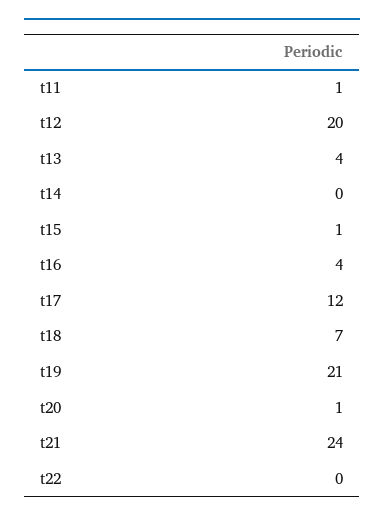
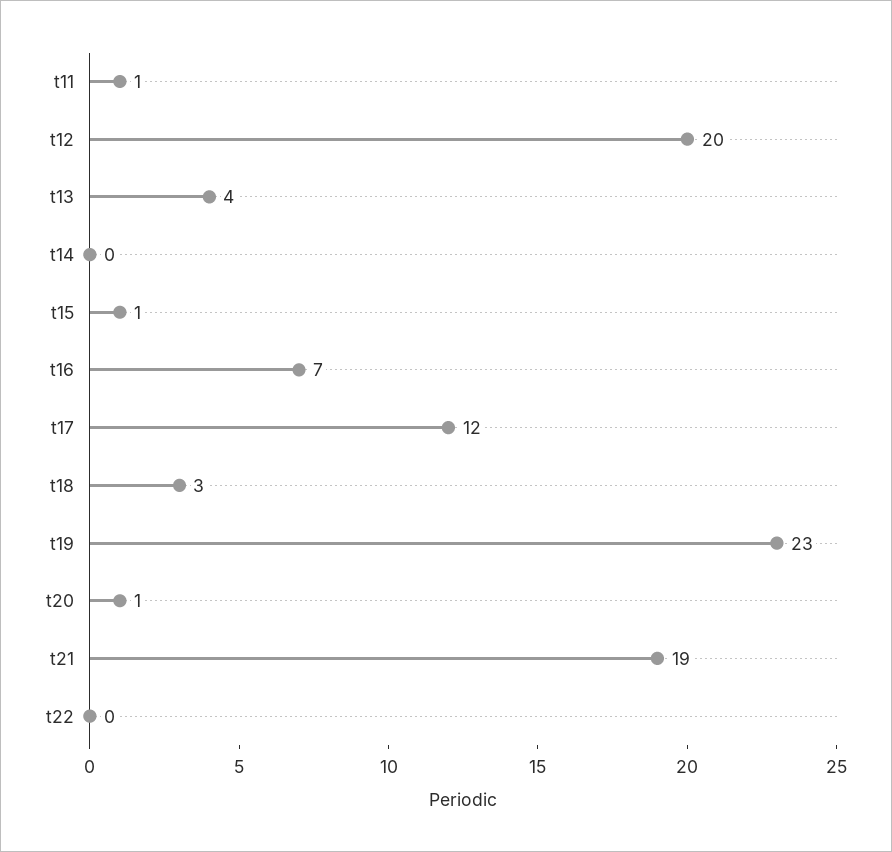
t16: 4 -> 7
t18: 7 -> 3
t19: 21 -> 23
t21: 24 -> 19

